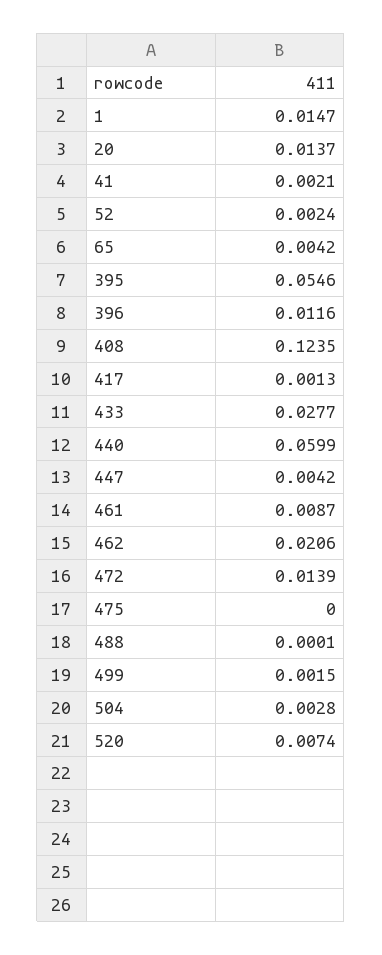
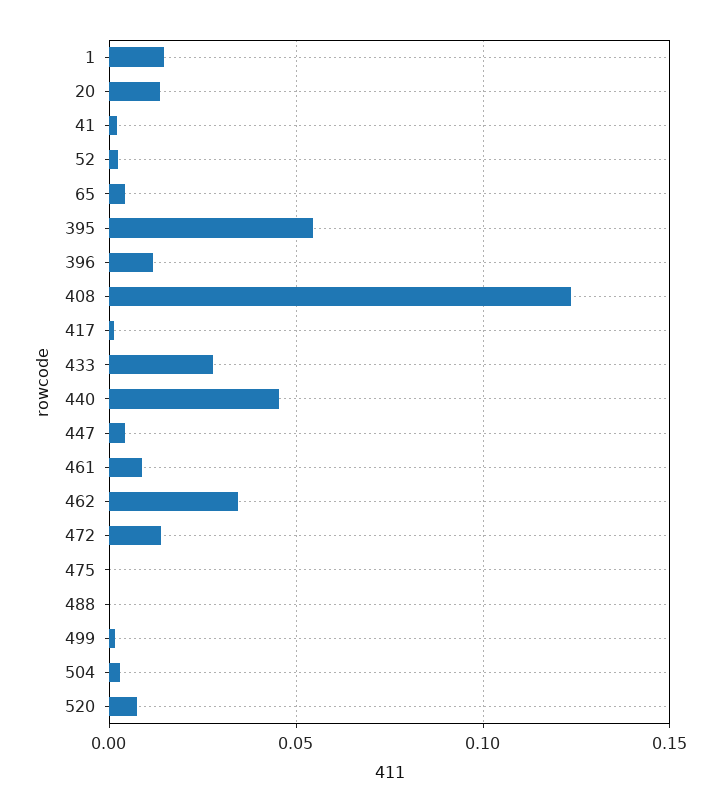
440: 0.0599 -> 0.045
462: 0.0206 -> 0.035

